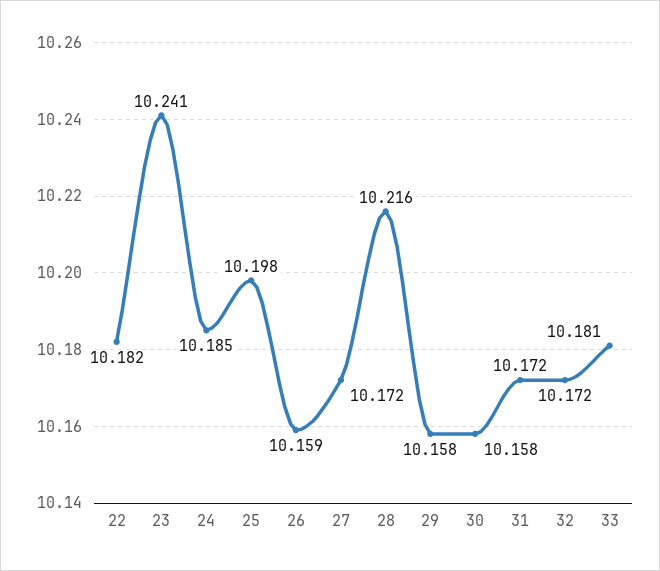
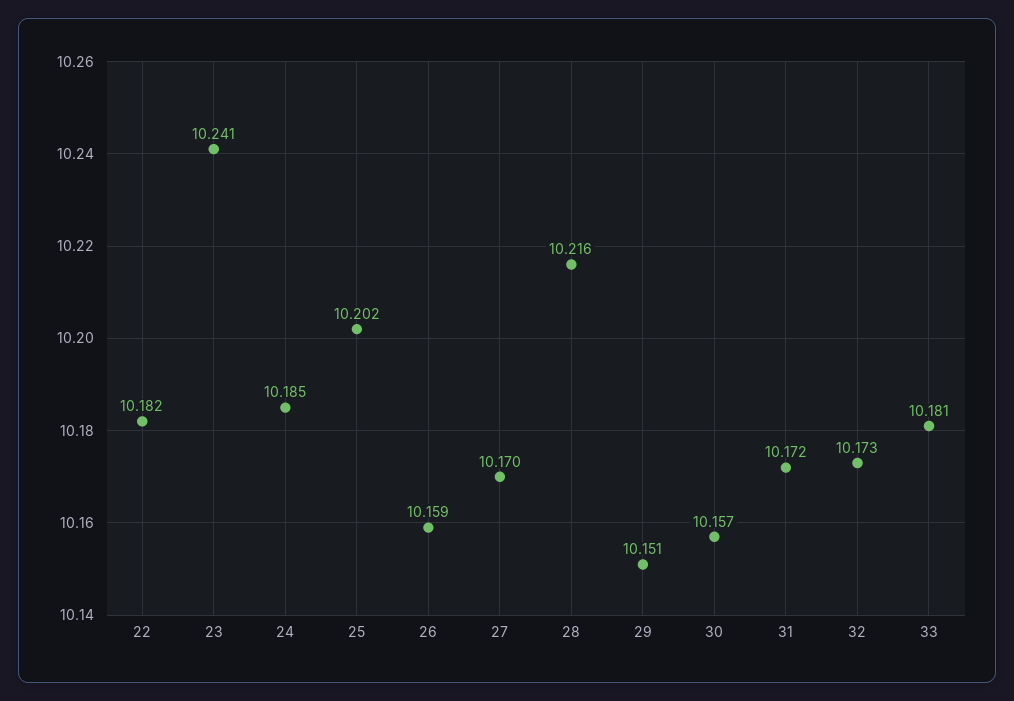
25: 10.198 -> 10.202
27: 10.172 -> 10.17
29: 10.158 -> 10.151
30: 10.158 -> 10.157
32: 10.172 -> 10.173

